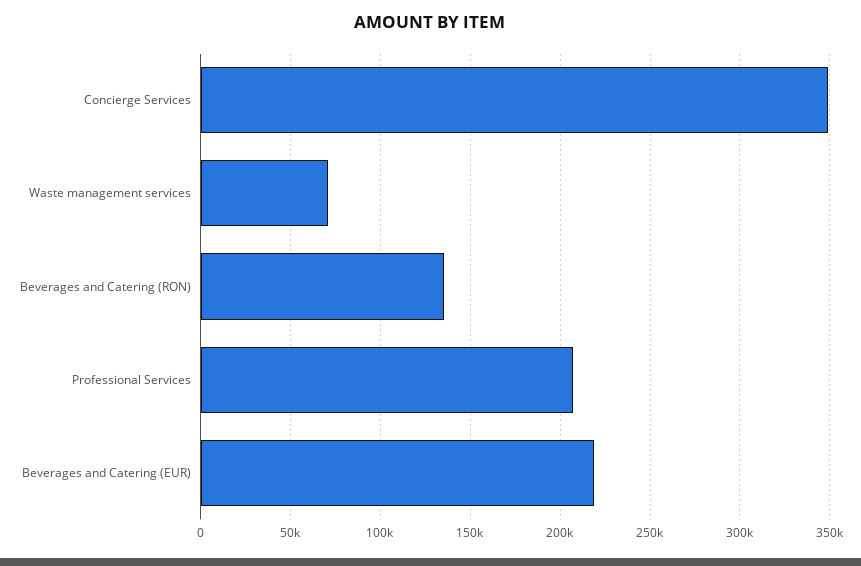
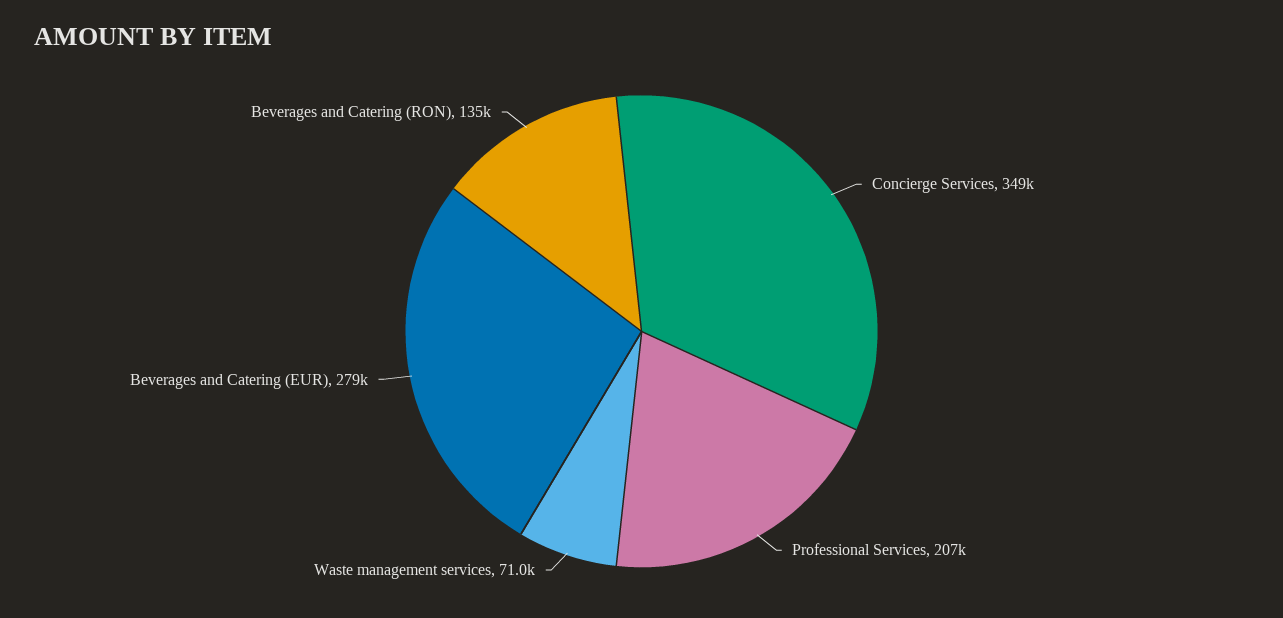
Beverages and Catering (EUR): 220000 -> 279000

